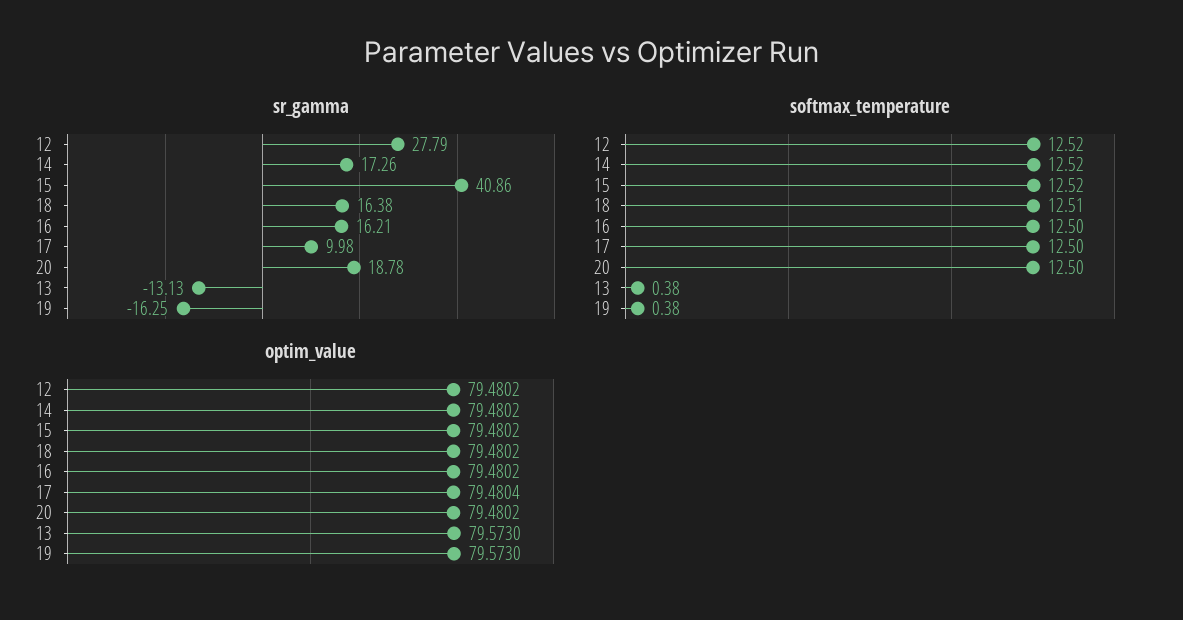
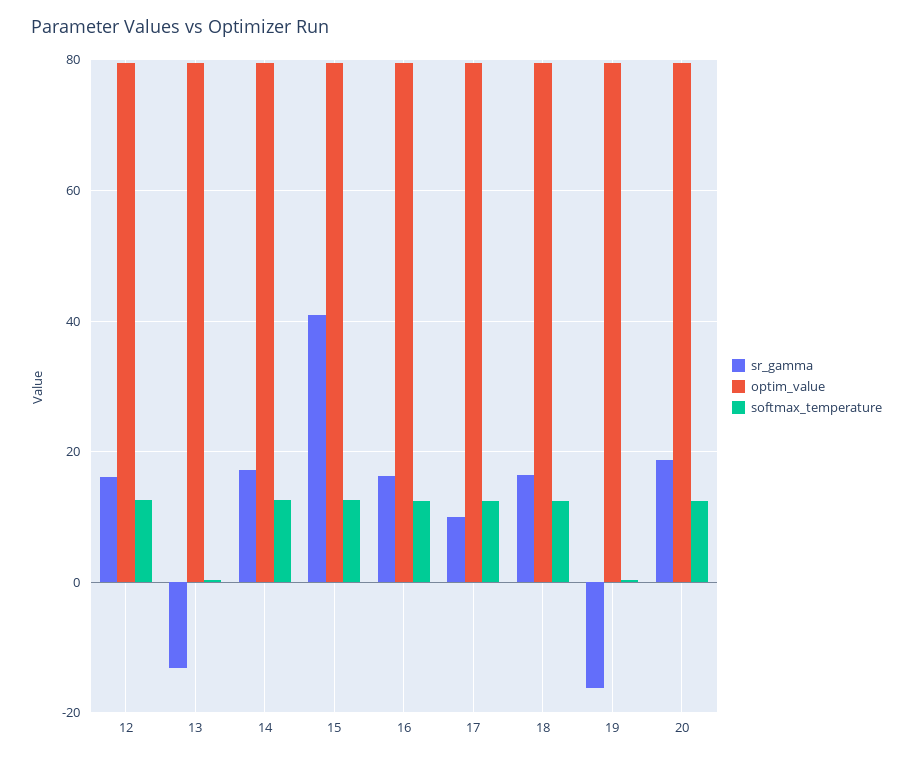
sr_gamma, 12: 27.79 -> 16

